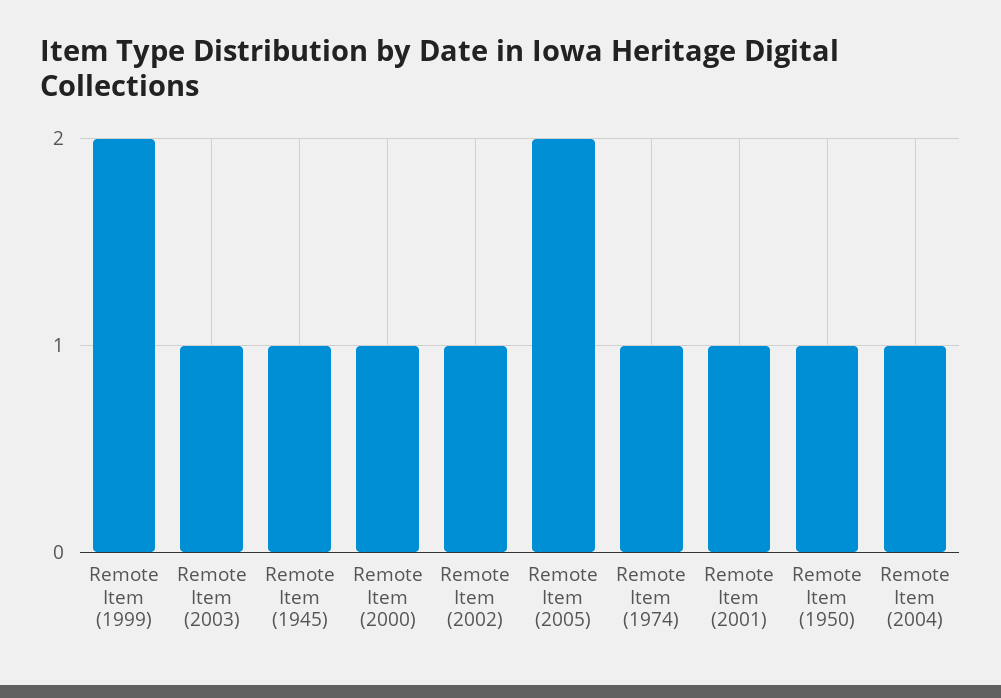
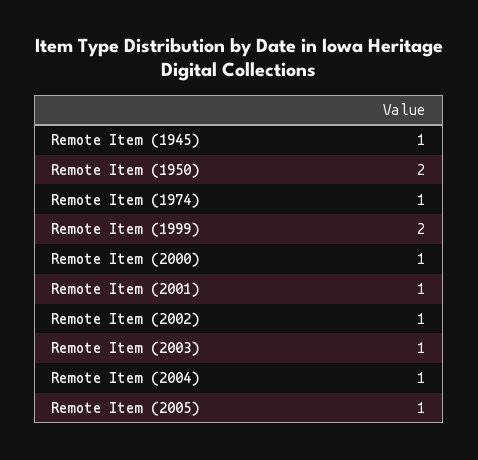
Remote Item (2005): 2 -> 1
Remote Item (1950): 1 -> 2

